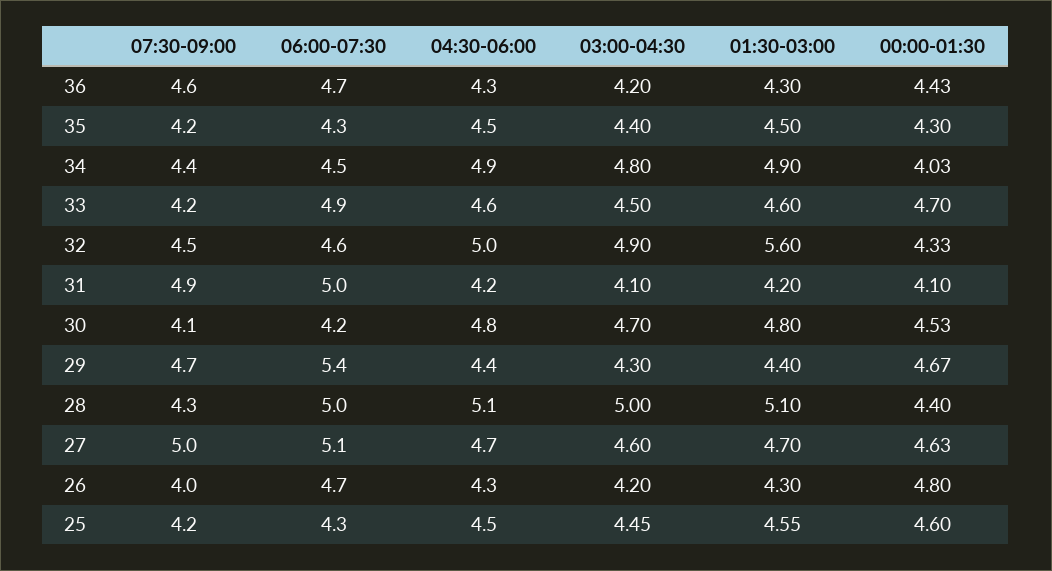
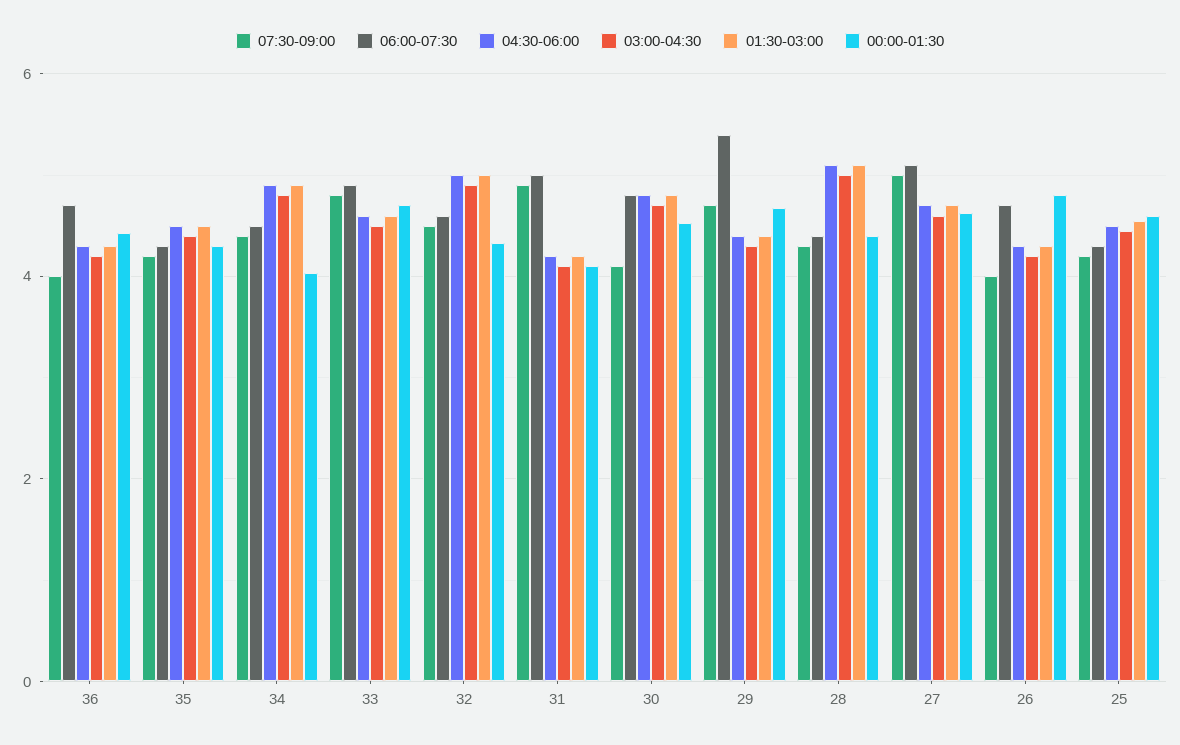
07:30-09:00, 36: 4.6 -> 4
07:30-09:00, 33: 4.2 -> 4.8
01:30-03:00, 32: 5.6 -> 5
06:00-07:30, 30: 4.2 -> 4.8
06:00-07:30, 28: 5 -> 4.4

